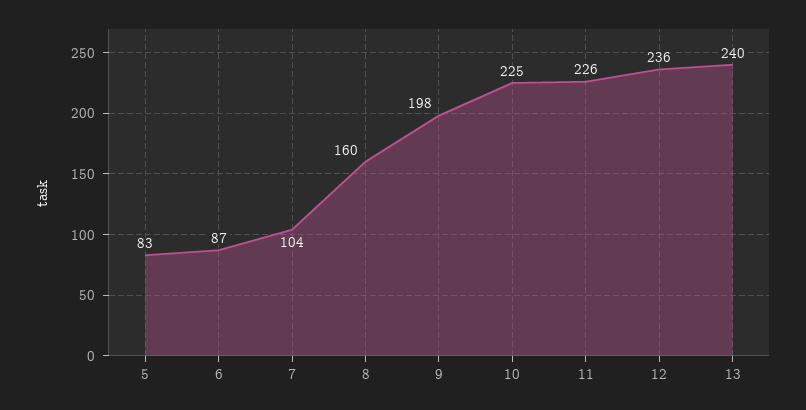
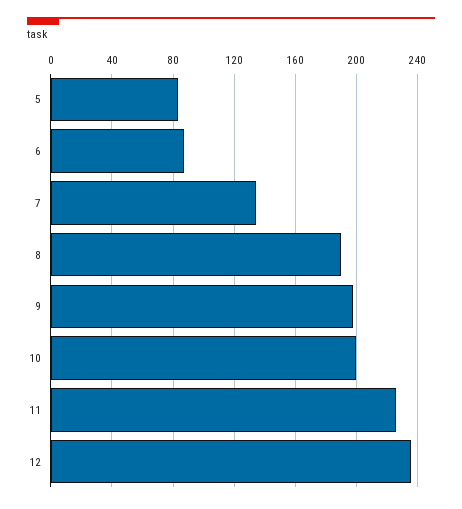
7: 104 -> 135
8: 160 -> 190
10: 225 -> 200
13: 240 -> none

